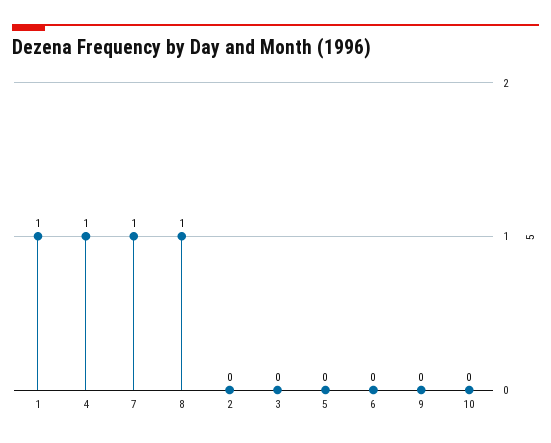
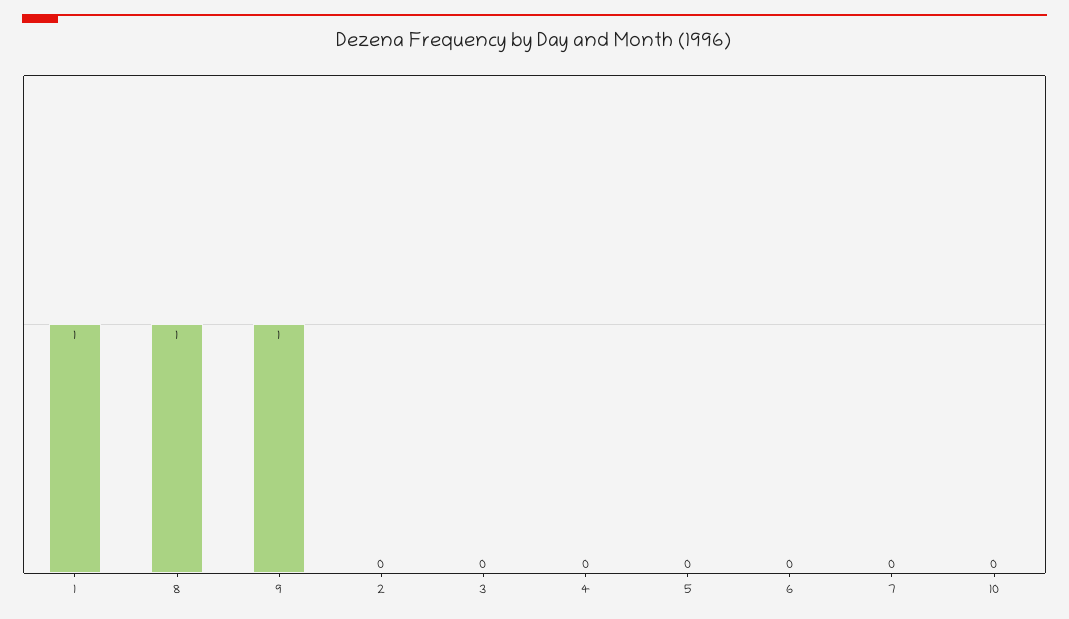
4: 1 -> 0
7: 1 -> 0
9: 0 -> 1

